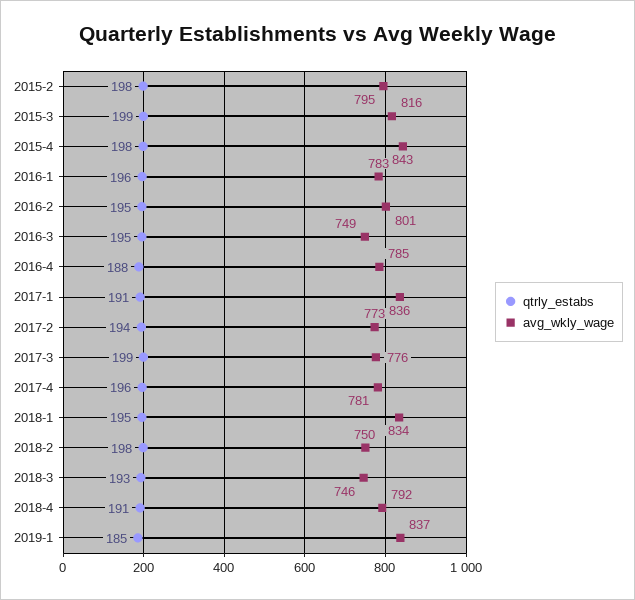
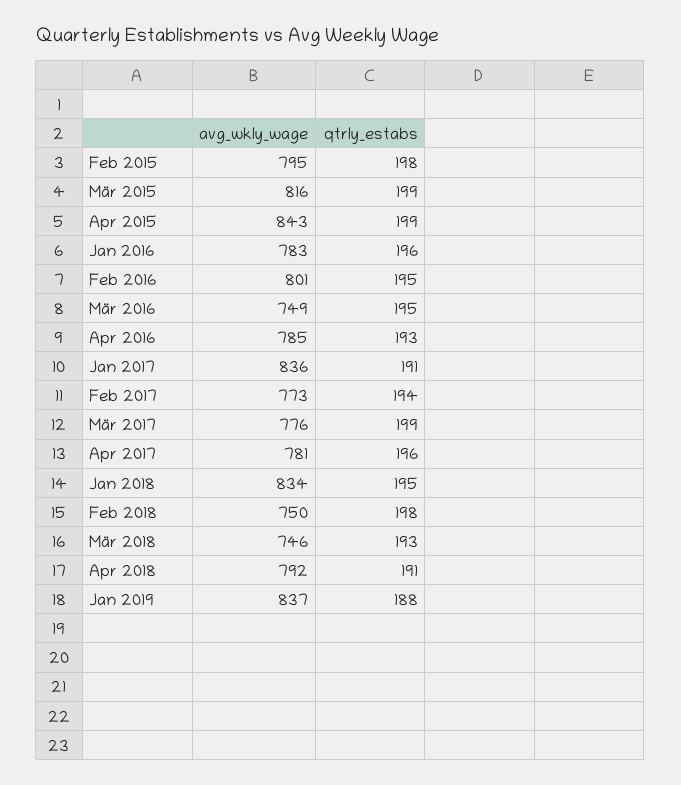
qtrly_estabs, 2015-4: 198 -> 199
qtrly_estabs, 2016-4: 188 -> 193
qtrly_estabs, 2019-1: 185 -> 188

